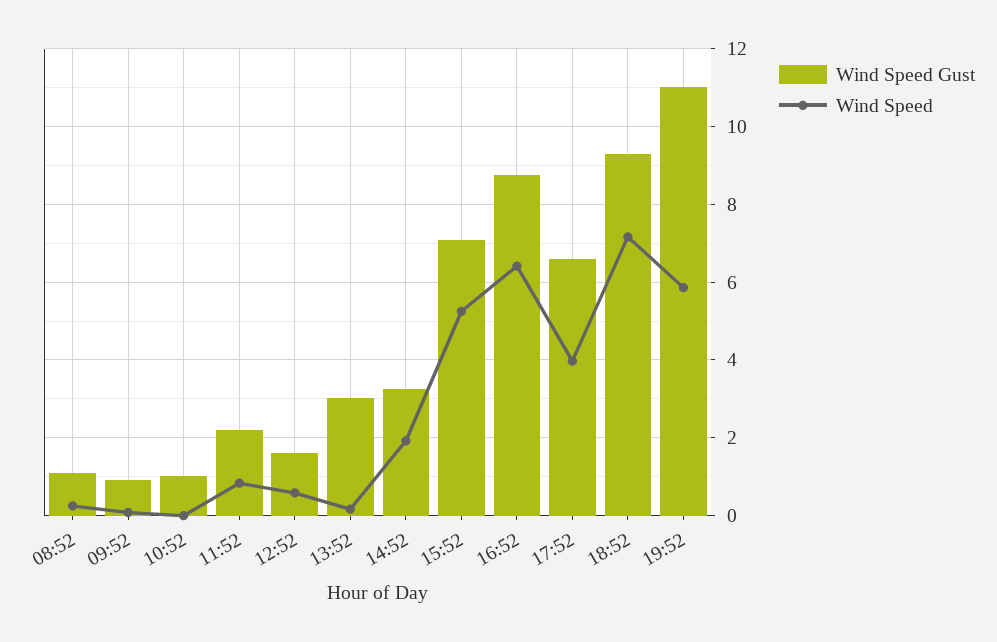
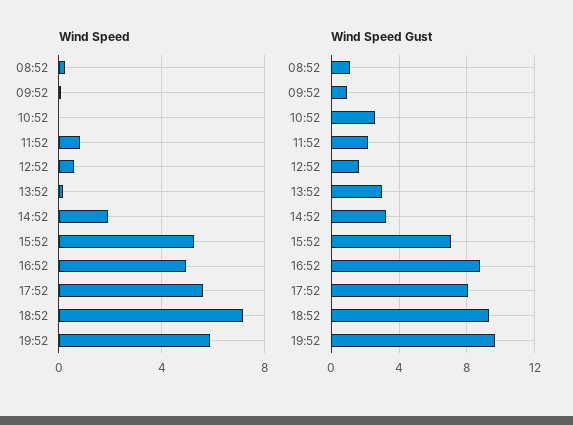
Wind Speed Gust, 10:52: 1 -> 2.5
Wind Speed, 16:52: 6.4 -> 5
Wind Speed Gust, 17:52: 6.6 -> 8
Wind Speed, 17:52: 4 -> 5.5
Wind Speed Gust, 19:52: 11 -> 9.5

